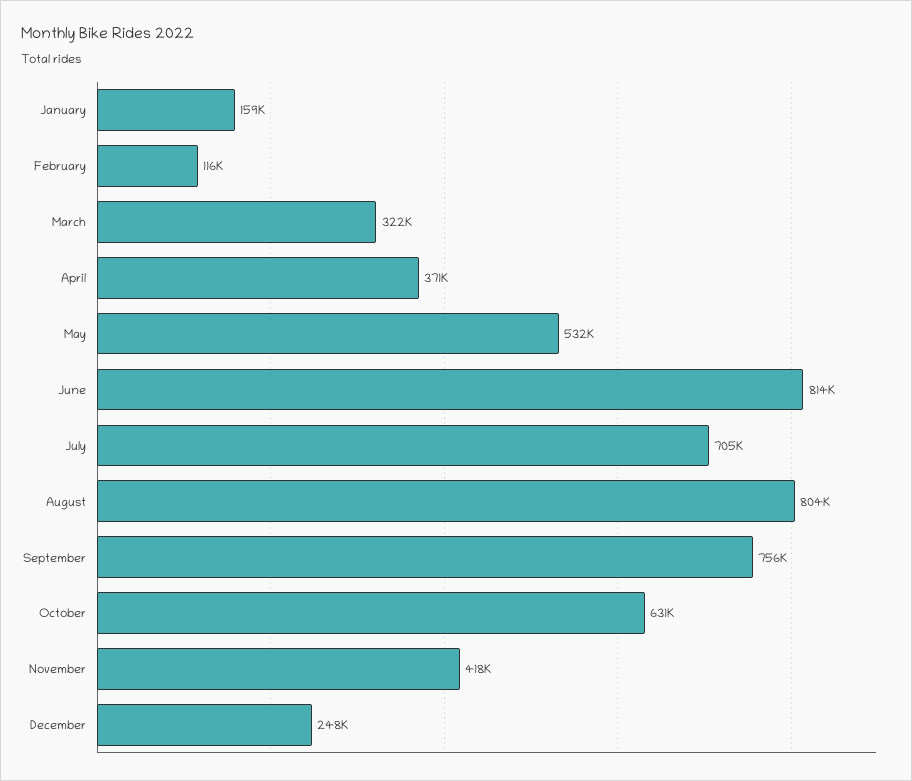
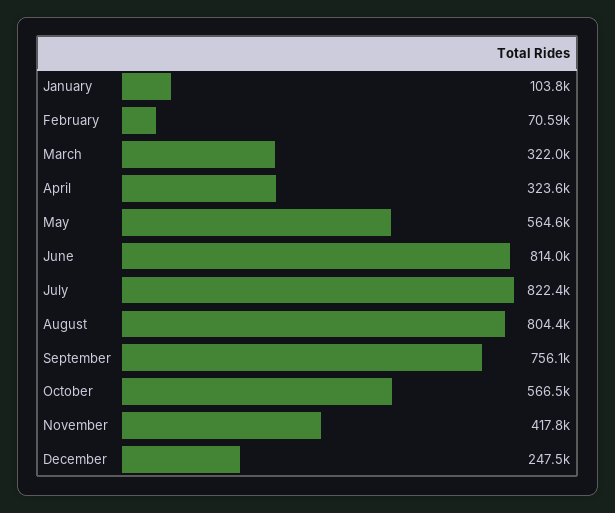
January: 159000 -> 103800
February: 116000 -> 70590
April: 371000 -> 323600
May: 532000 -> 564600
July: 705000 -> 822400
October: 631000 -> 566500

